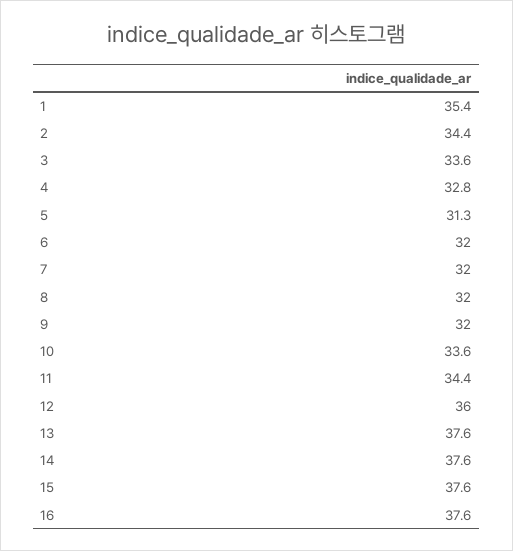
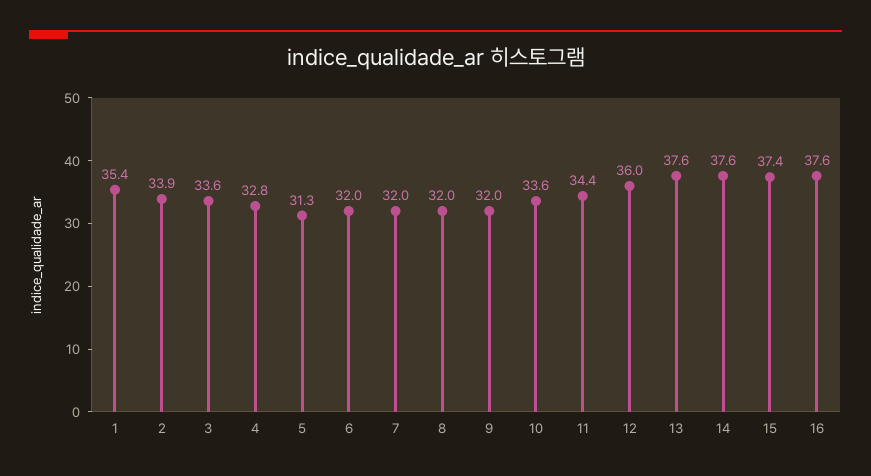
2: 34.4 -> 33.9
15: 37.6 -> 37.4

